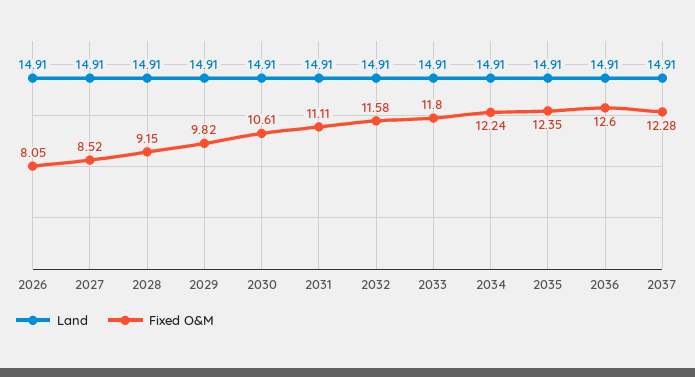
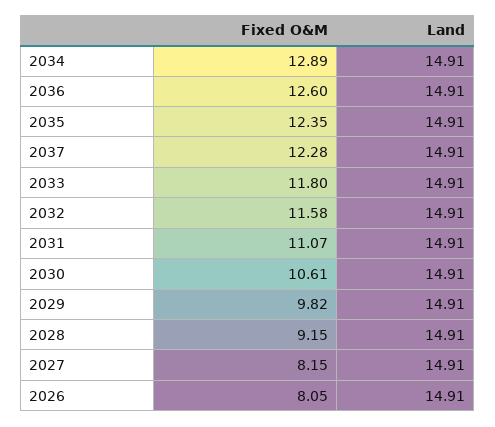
Fixed O&M, 2027: 8.52 -> 8.15
Fixed O&M, 2031: 11.11 -> 11.07
Fixed O&M, 2034: 12.24 -> 12.89

